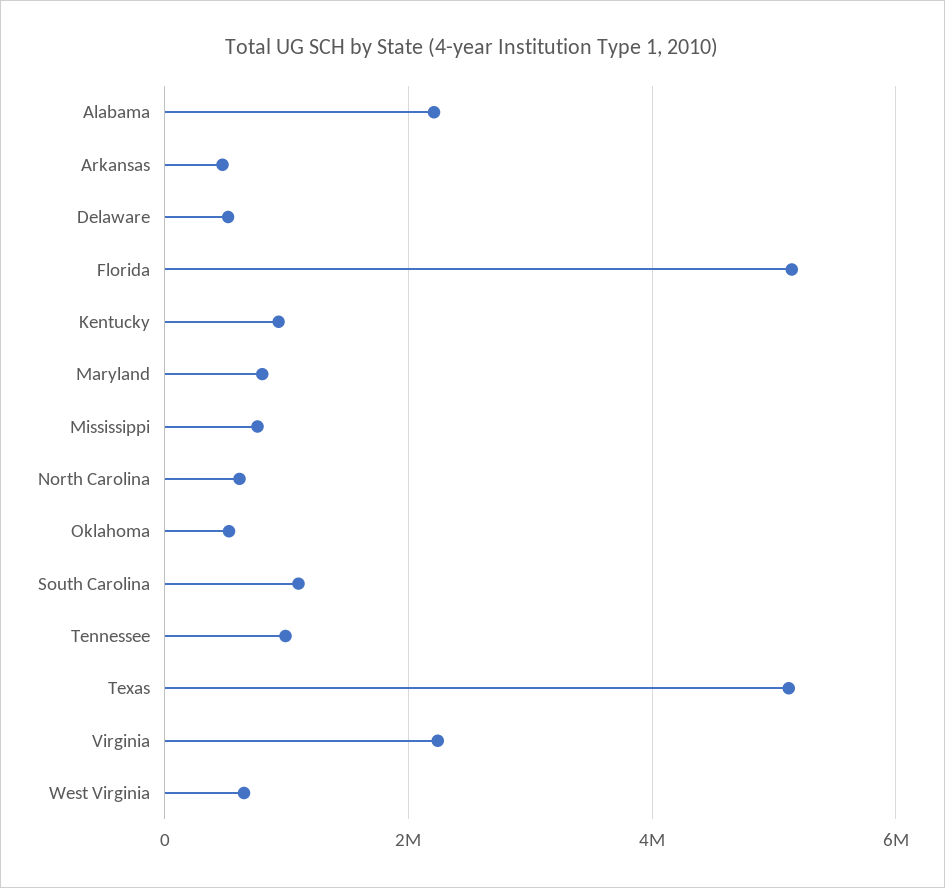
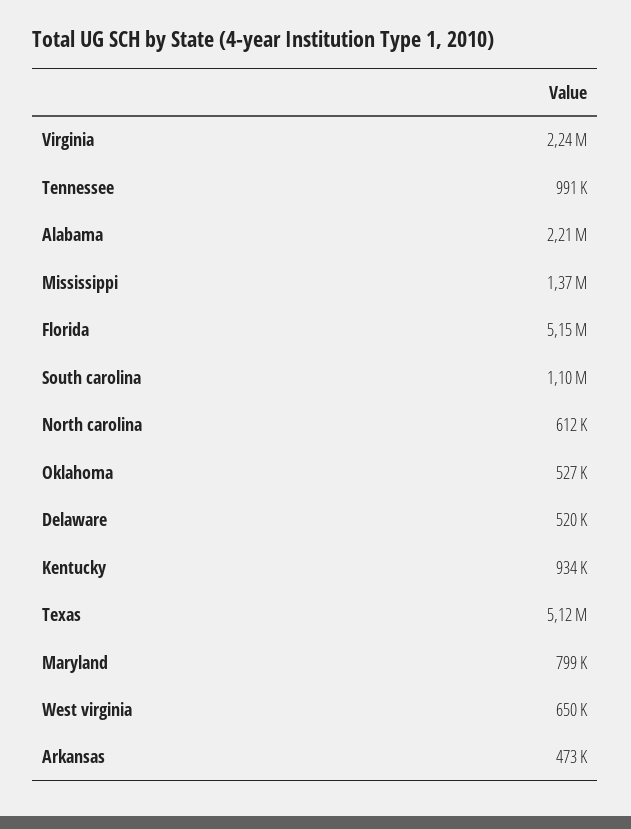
Mississippi: 800000 -> 1370000

